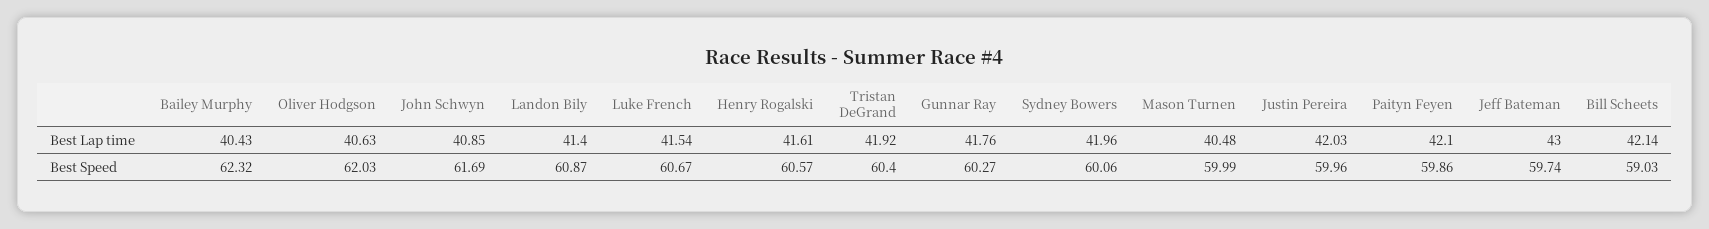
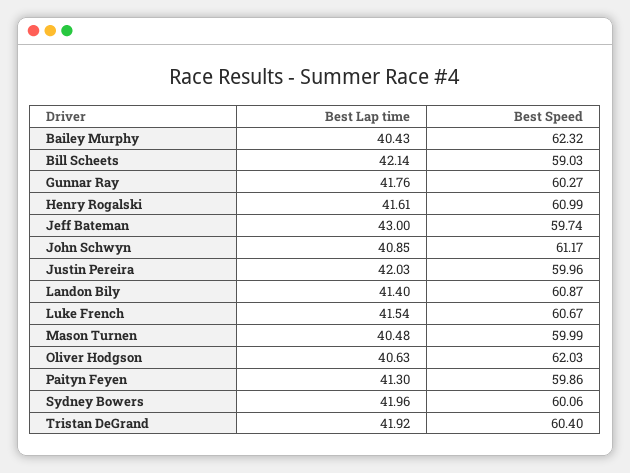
Paityn Feyen, Best Lap time: 42.1 -> 41.3
John Schwyn, Best Speed: 61.69 -> 61.17
Henry Rogalski, Best Speed: 60.57 -> 60.99

